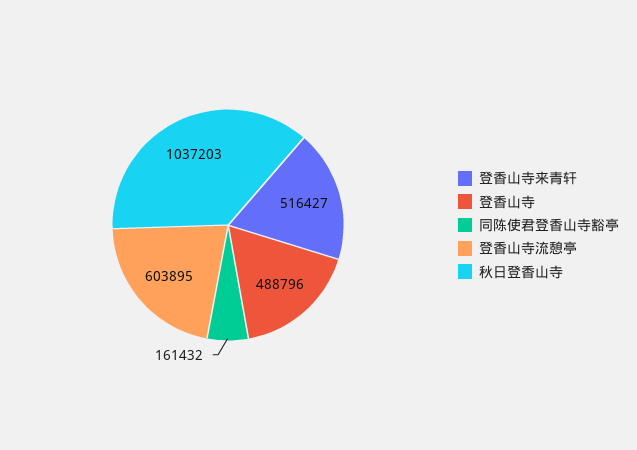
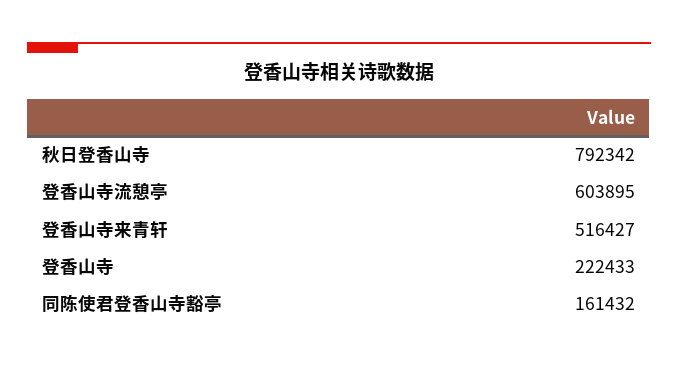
登香山寺: 488796 -> 222433
秋日登香山寺: 1037203 -> 792342

